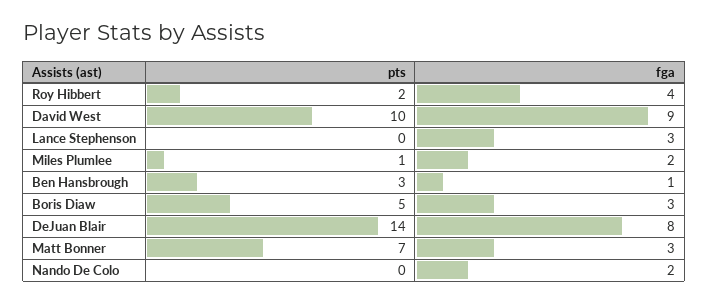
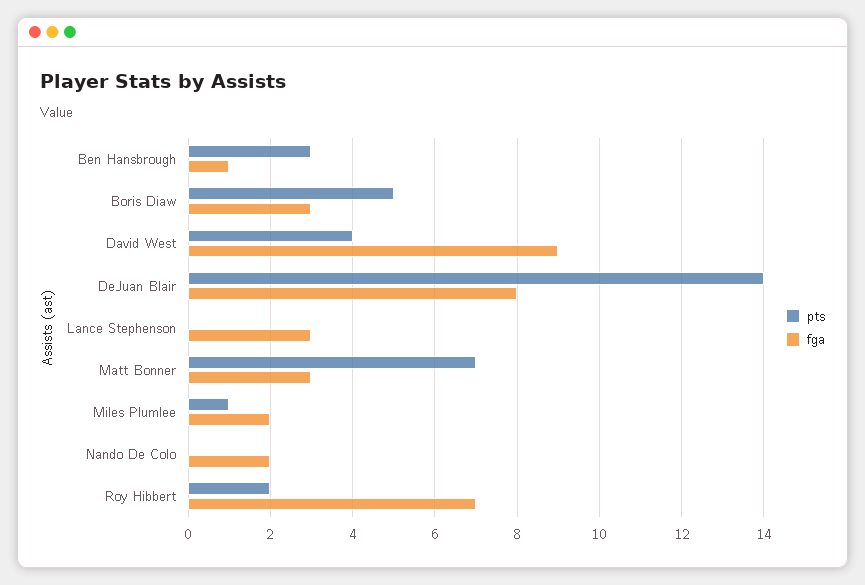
fga, Roy Hibbert: 4 -> 7
pts, David West: 10 -> 4

